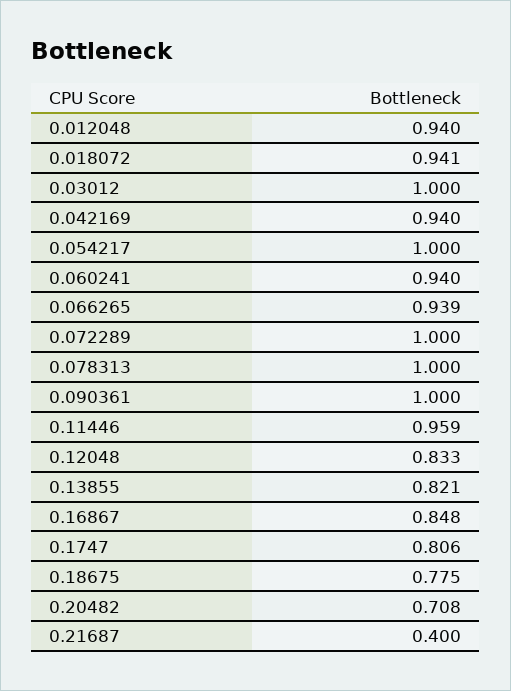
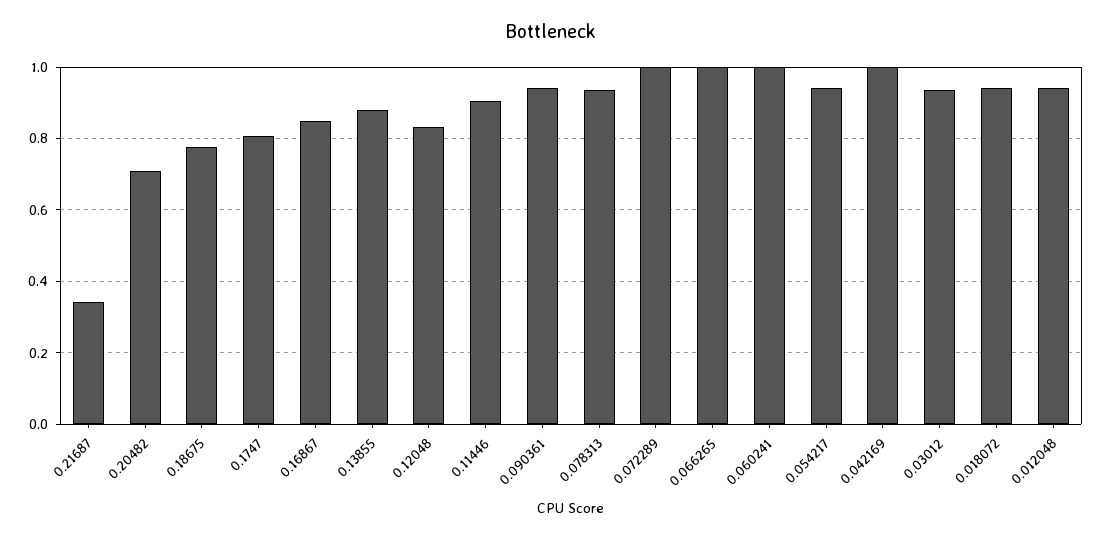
0.03012: 1 -> 0.94
0.042169: 0.94 -> 1
0.054217: 1 -> 0.94
0.060241: 0.94 -> 1
0.066265: 0.939 -> 1
0.078313: 1 -> 0.94
0.090361: 1 -> 0.94
0.11446: 0.959 -> 0.9
0.13855: 0.821 -> 0.88
0.21687: 0.4 -> 0.34

